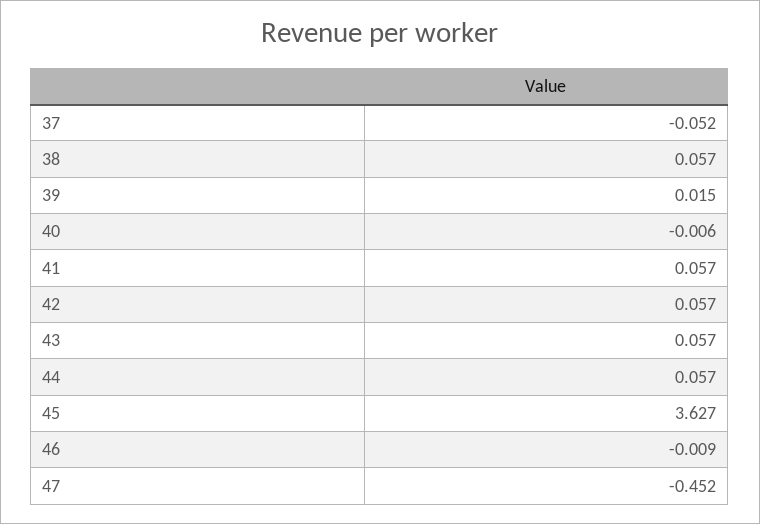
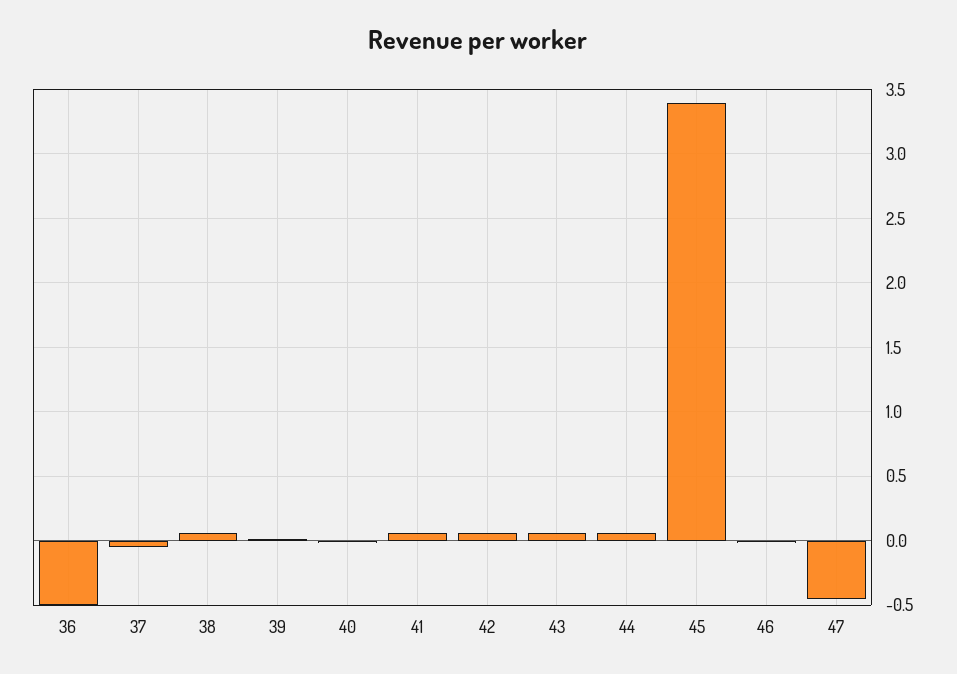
45: 3.627 -> 3.4
36: none -> -0.5

